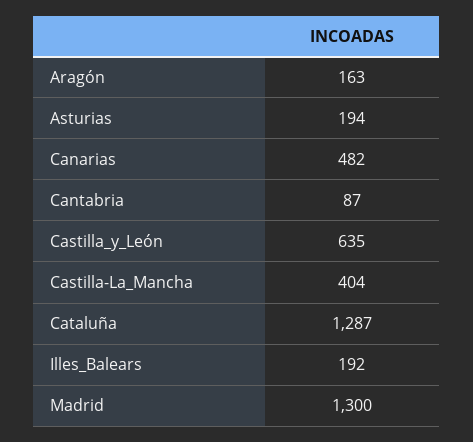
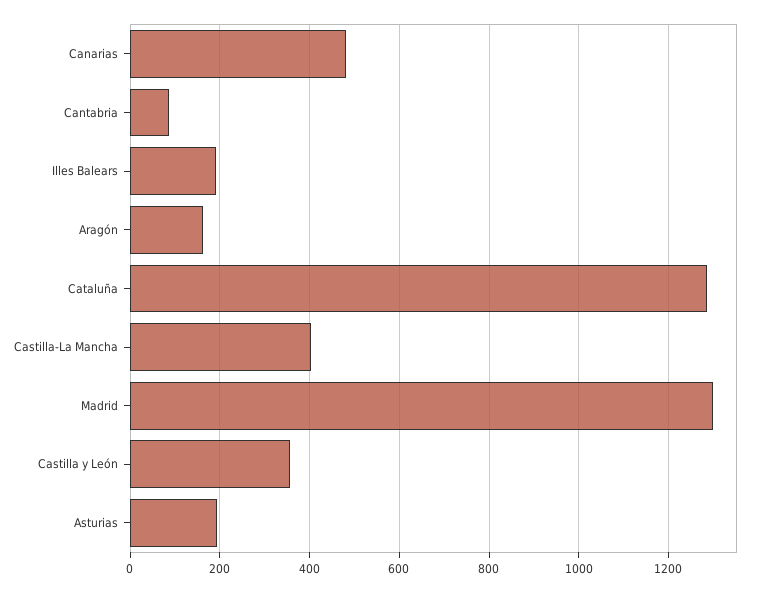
Castilla_y_León: 635 -> 360

